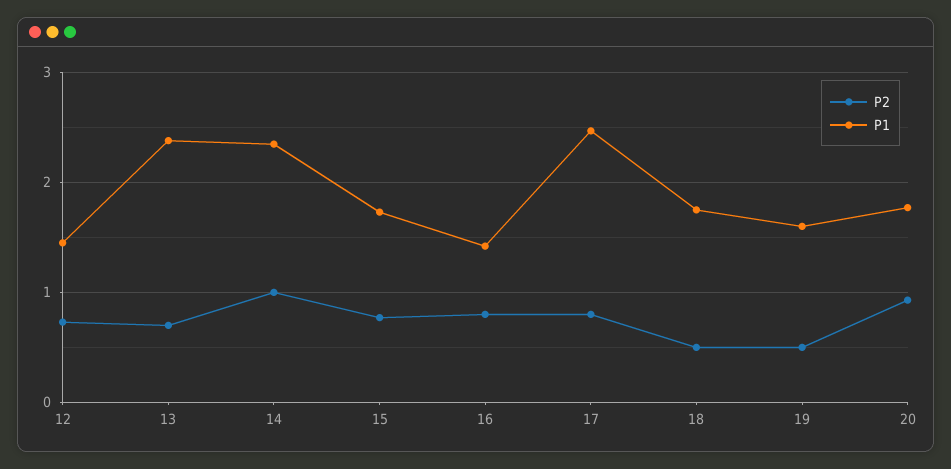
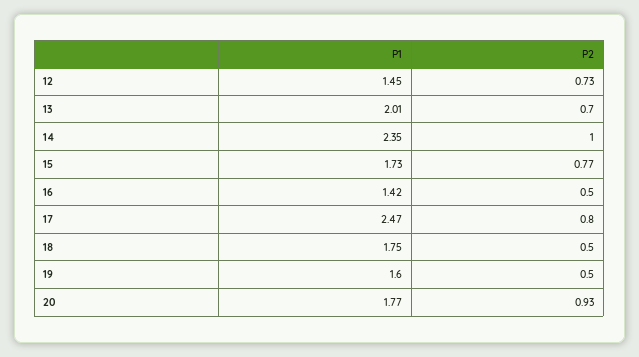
P1, 13: 2.4 -> 2.01
P2, 16: 0.8 -> 0.5

